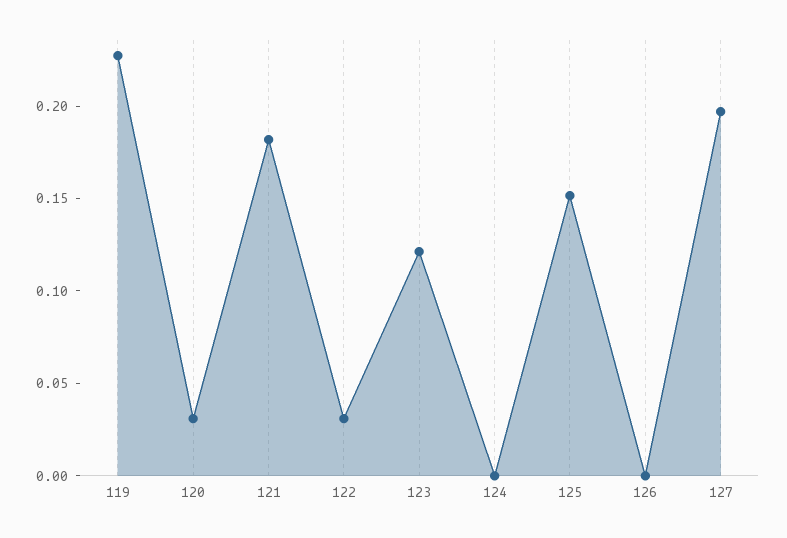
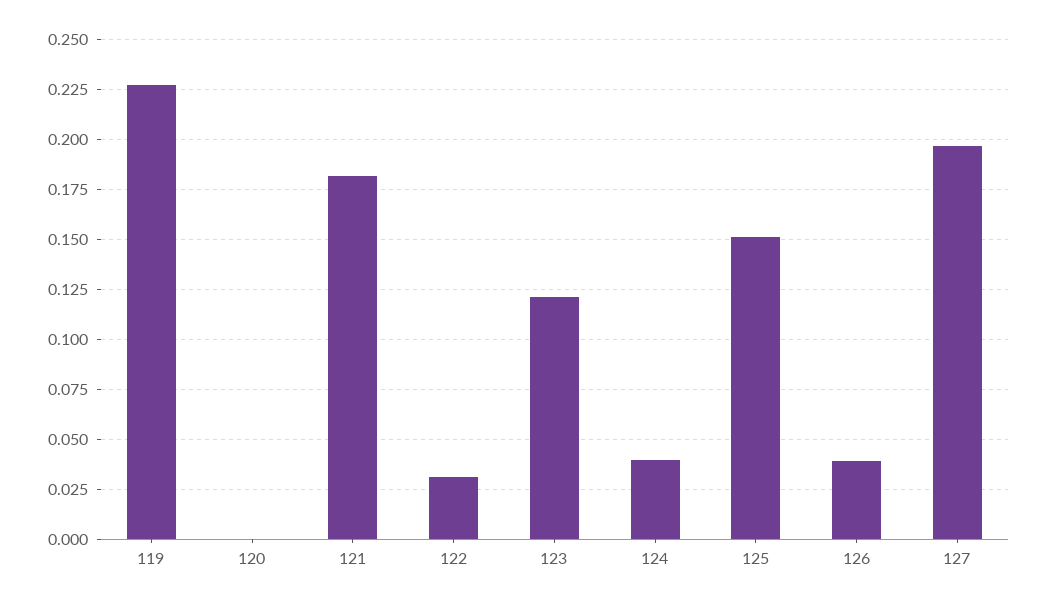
120: 0.03 -> 0
124: 0 -> 0.04
126: 0 -> 0.04

